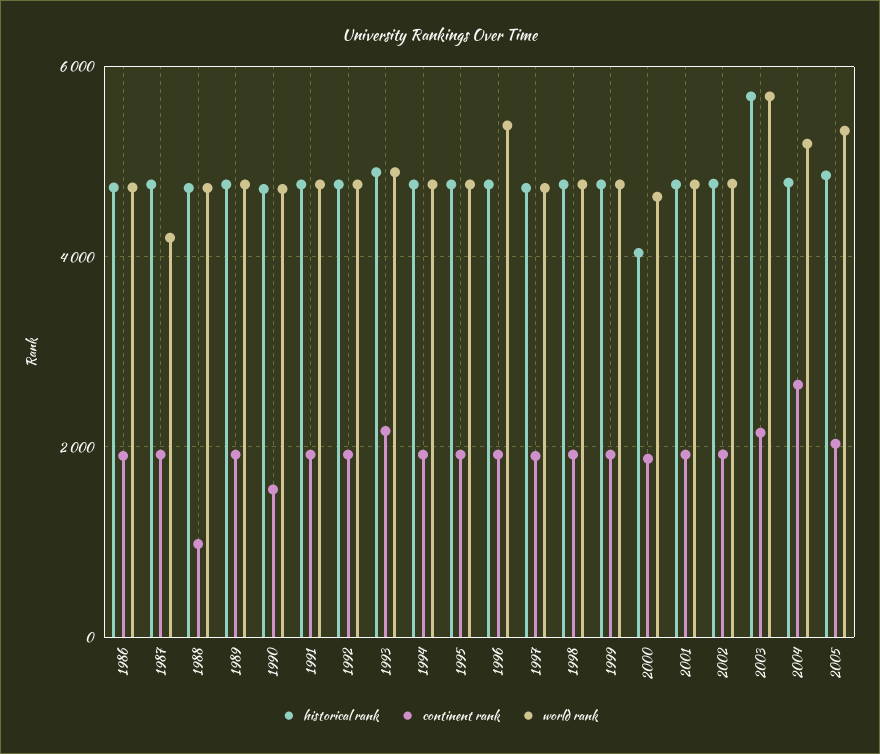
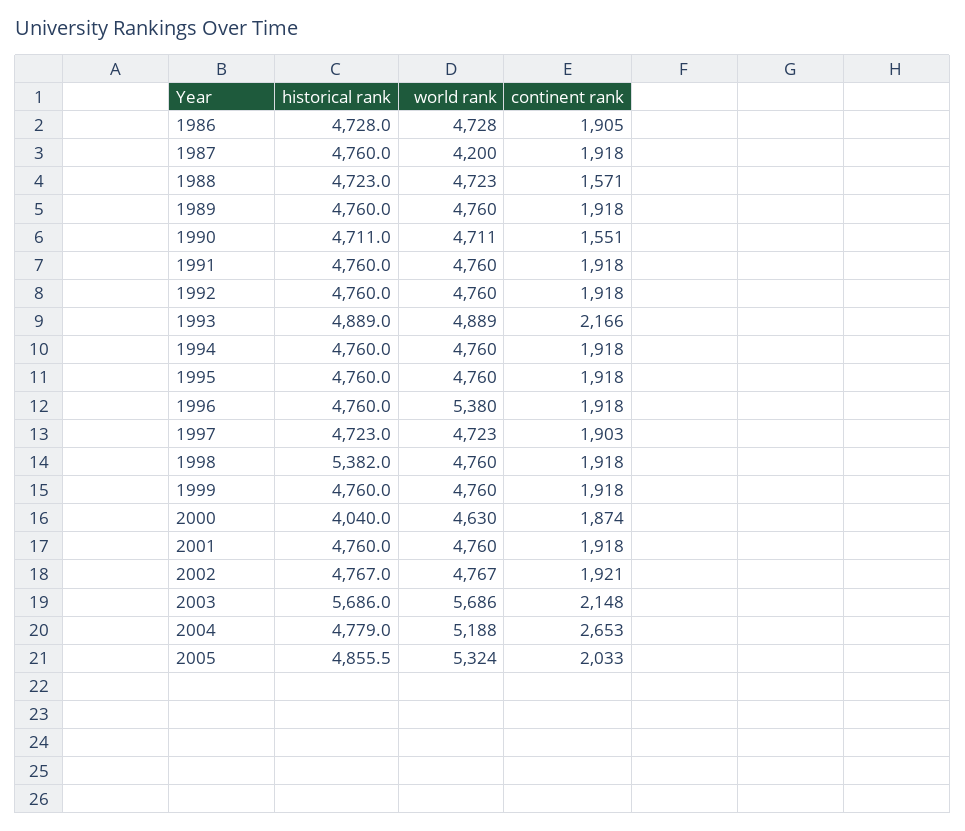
continent rank, 1988: 1000 -> 1571
historical rank, 1998: 4800 -> 5382

